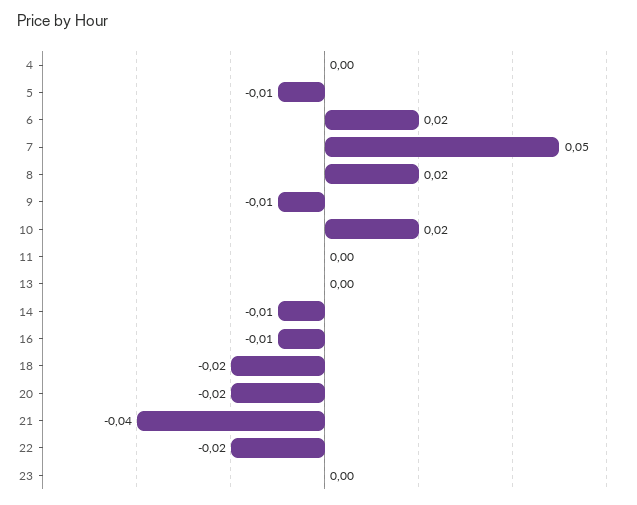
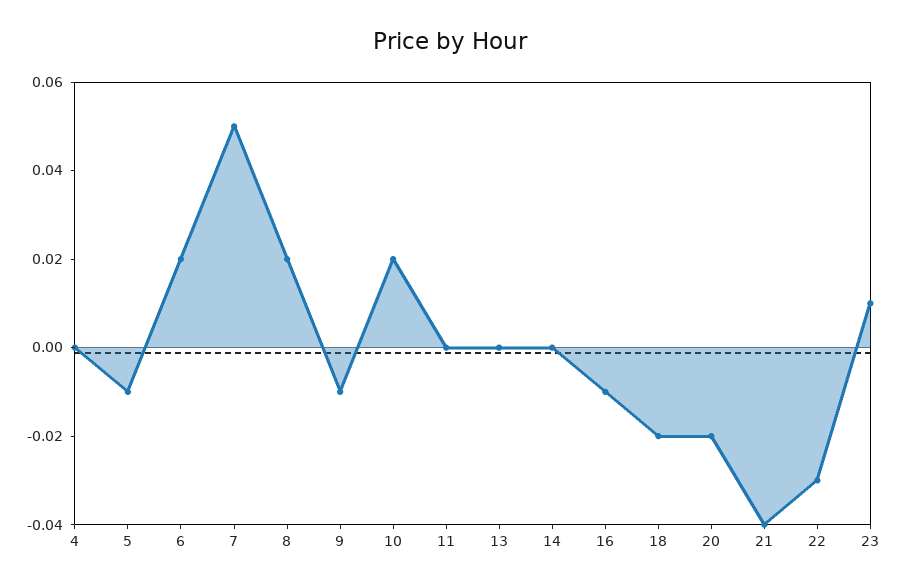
14: -0.01 -> 0
22: -0.02 -> -0.03
23: 0 -> 0.01

